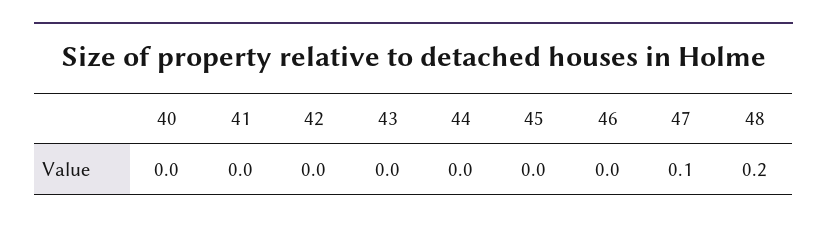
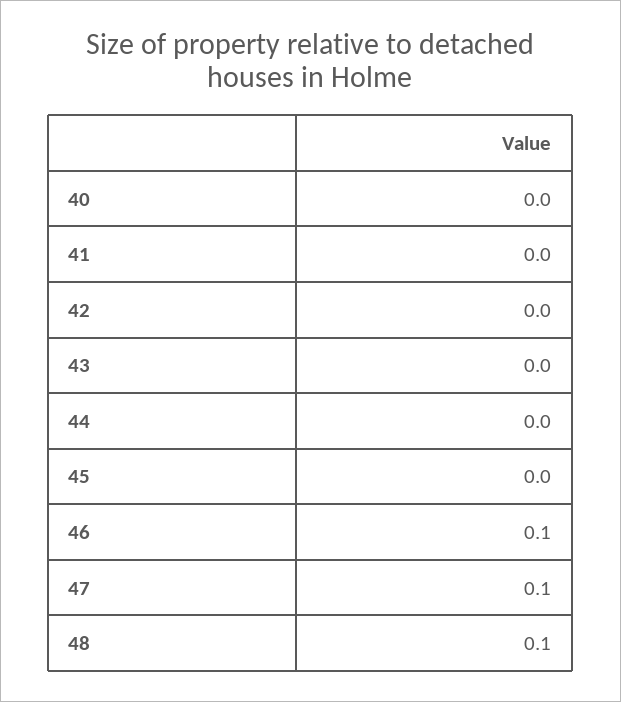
46: 0 -> 0.1
48: 0.2 -> 0.1

